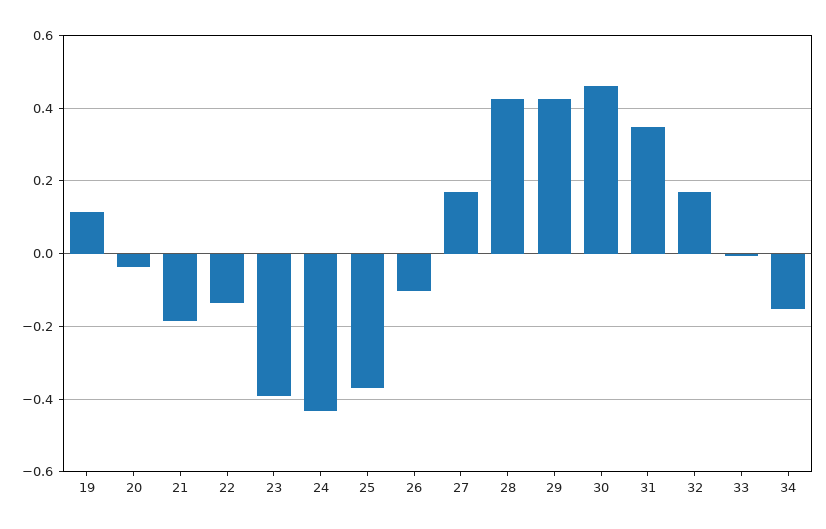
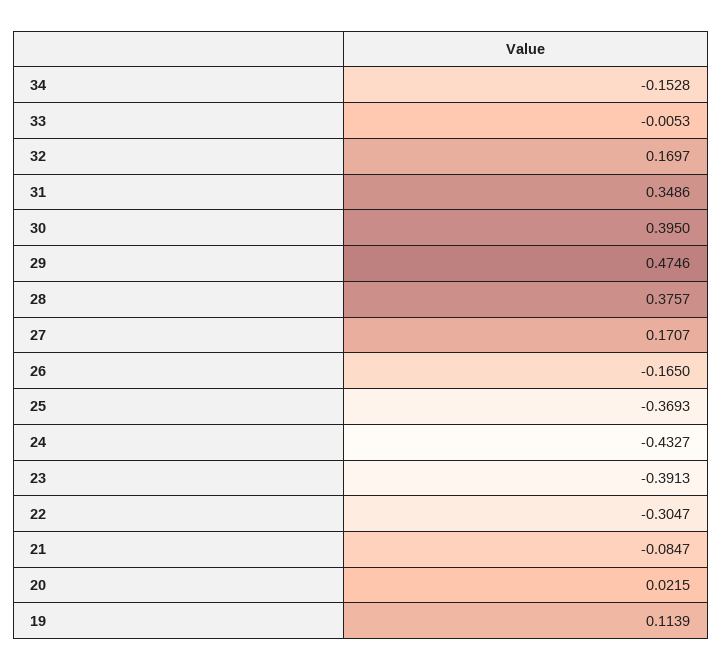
20: -0.04 -> 0.0215
21: -0.18 -> -0.0847
22: -0.14 -> -0.3047
26: -0.1 -> -0.165
28: 0.42 -> 0.3757
29: 0.42 -> 0.4746
30: 0.46 -> 0.395

